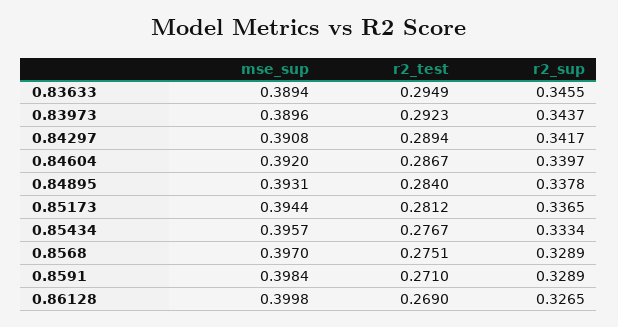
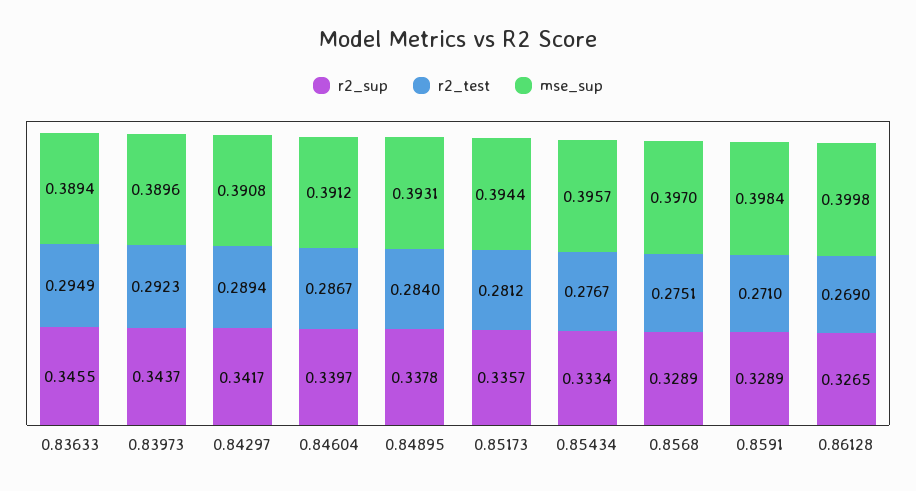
mse_sup, 0.84604: 0.392 -> 0.3912
r2_sup, 0.85173: 0.3365 -> 0.3357

